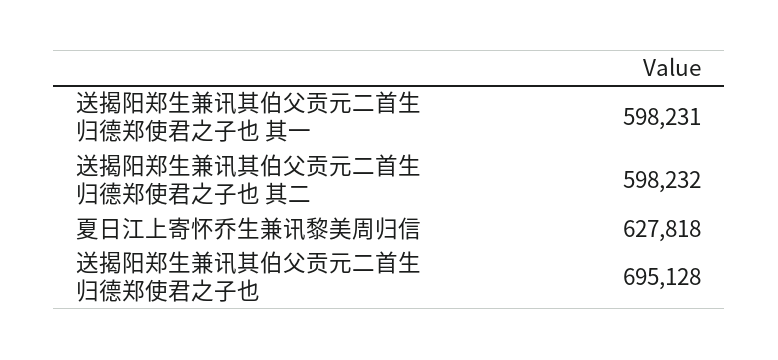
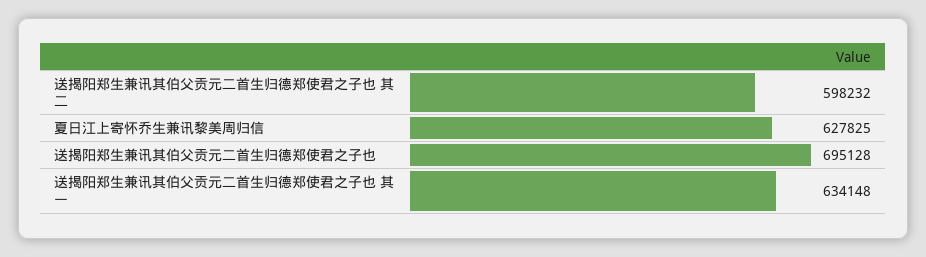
送揭阳郑生兼讯其伯父贡元二首生归德郑使君之子也 其一: 598231 -> 634148
夏日江上寄怀乔生兼讯黎美周归信: 627818 -> 627825

